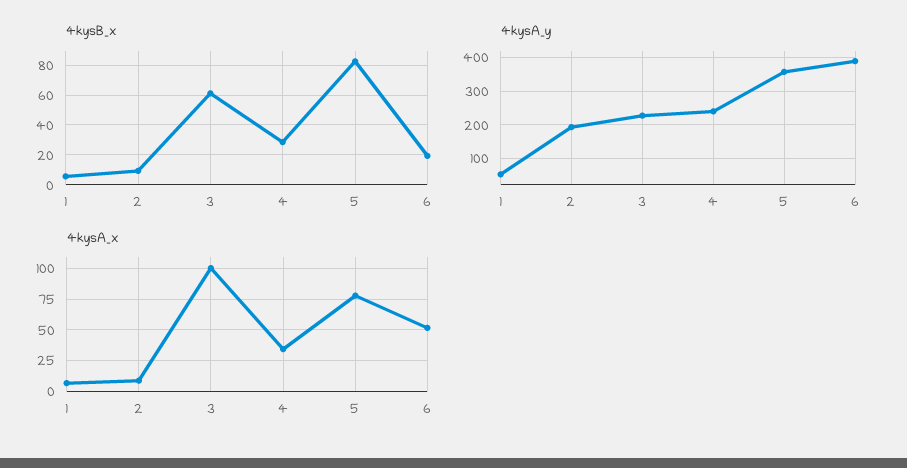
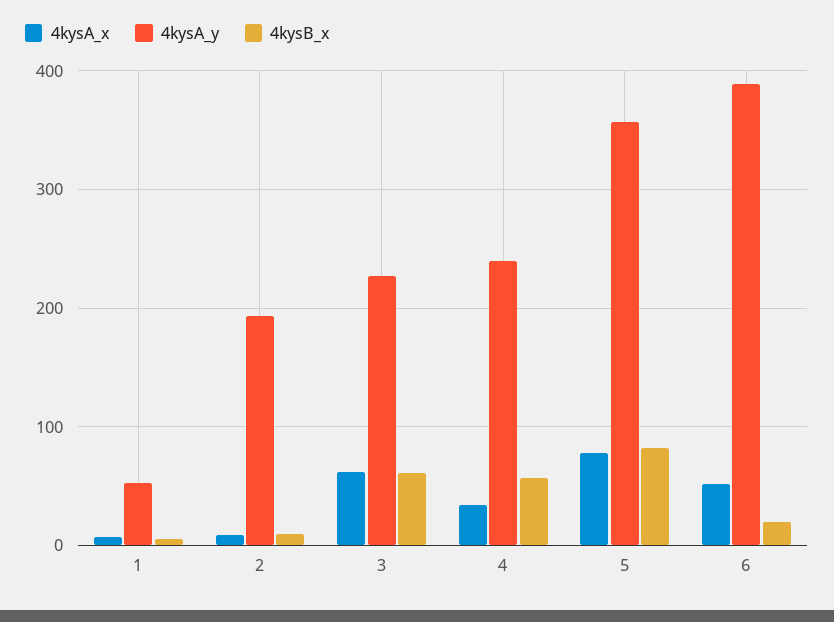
4kysB_x, 4: 30 -> 60
4kysA_x, 3: 100 -> 60

